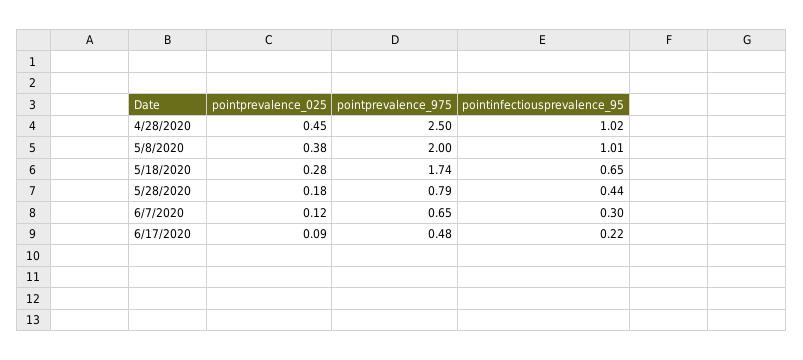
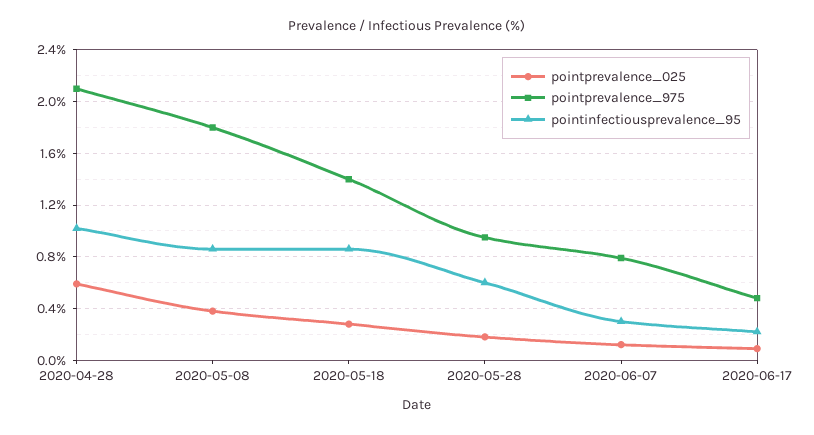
pointprevalence_025, 4/28/2020: 0.45 -> 0.6
pointprevalence_975, 4/28/2020: 2.5 -> 2.1
pointprevalence_975, 5/8/2020: 2 -> 1.8
pointinfectiousprevalence_95, 5/8/2020: 1.01 -> 0.85
pointprevalence_975, 5/18/2020: 1.74 -> 1.4
pointinfectiousprevalence_95, 5/18/2020: 0.65 -> 0.85
pointprevalence_975, 5/28/2020: 0.79 -> 0.95
pointinfectiousprevalence_95, 5/28/2020: 0.44 -> 0.6
pointprevalence_975, 6/7/2020: 0.65 -> 0.8

